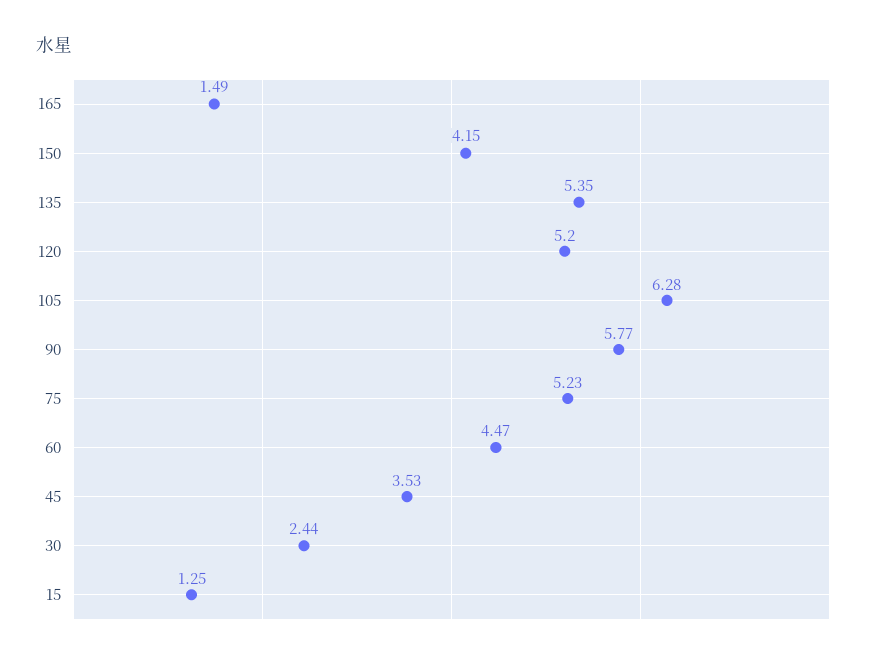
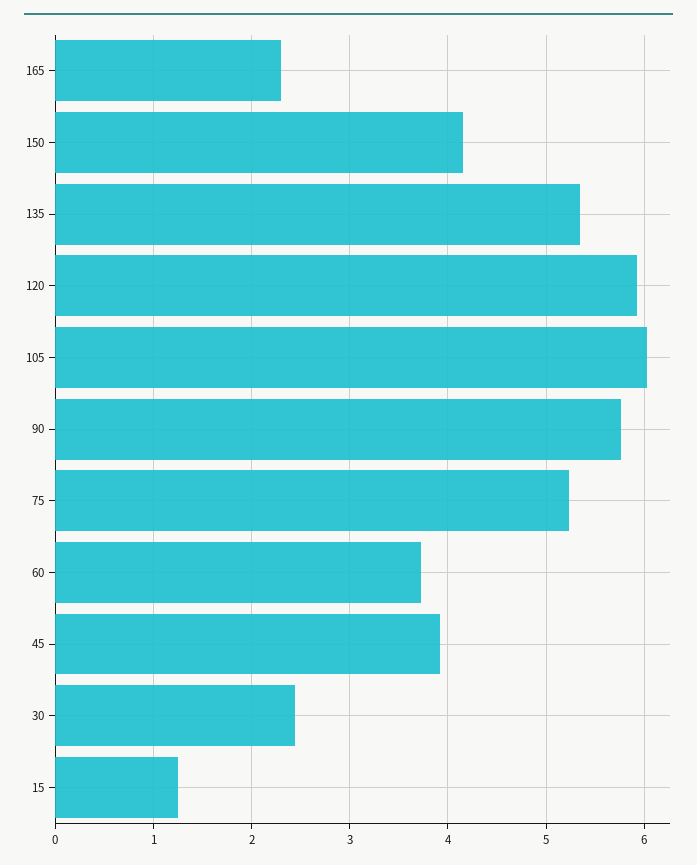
165: 1.49 -> 2.3
120: 5.2 -> 5.9
105: 6.28 -> 6
60: 4.47 -> 3.7
45: 3.53 -> 3.9

